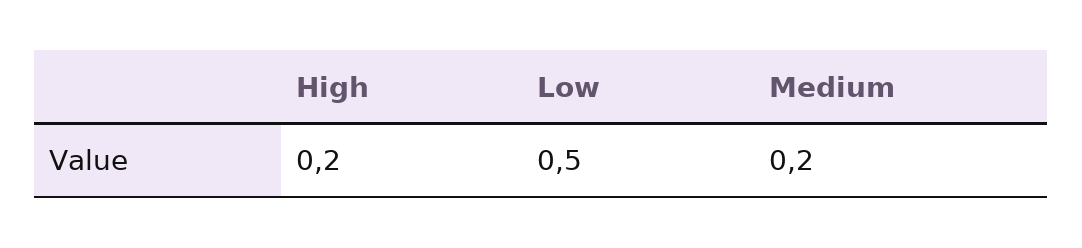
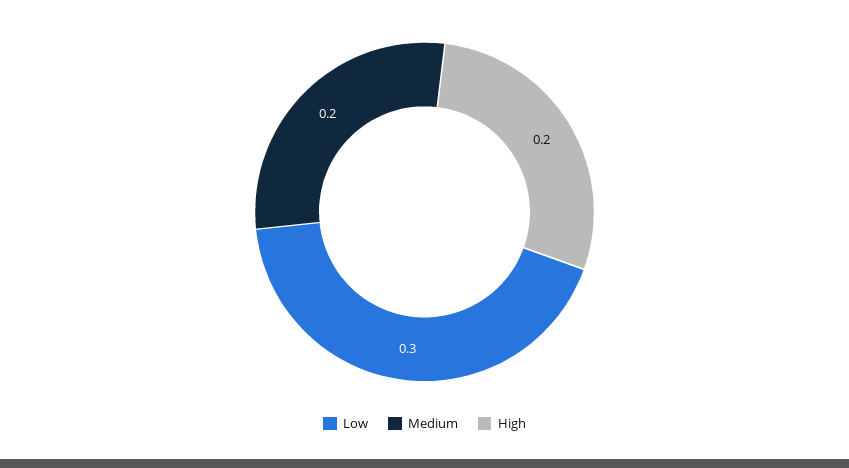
Low: 0.5 -> 0.3

